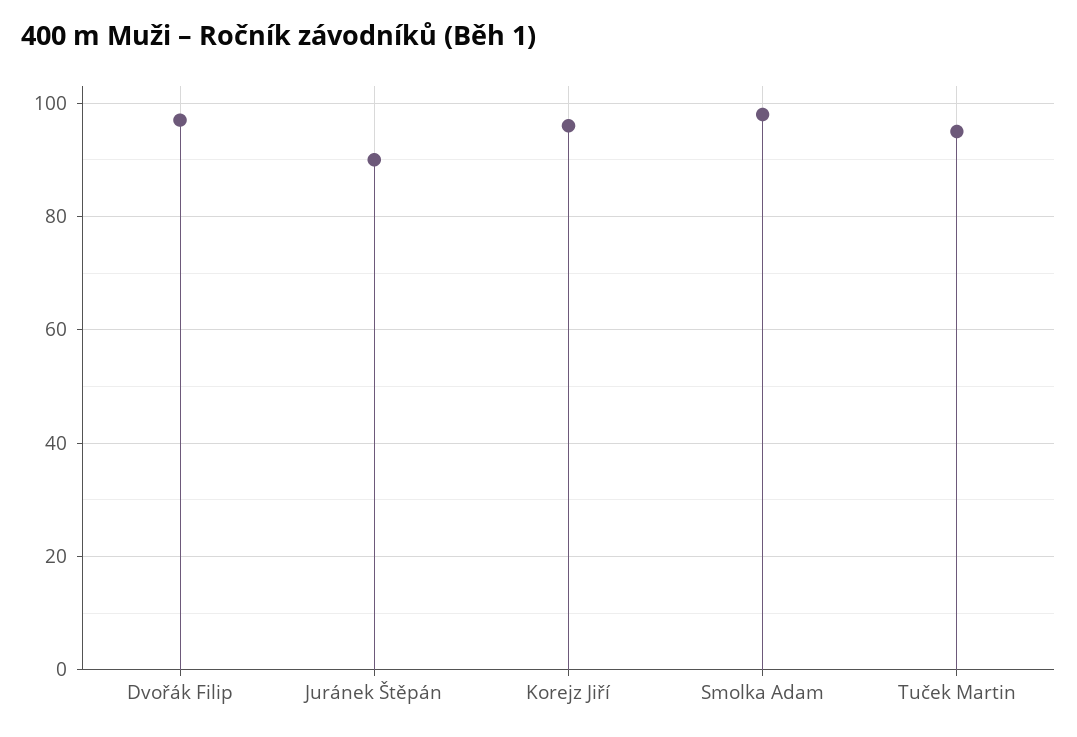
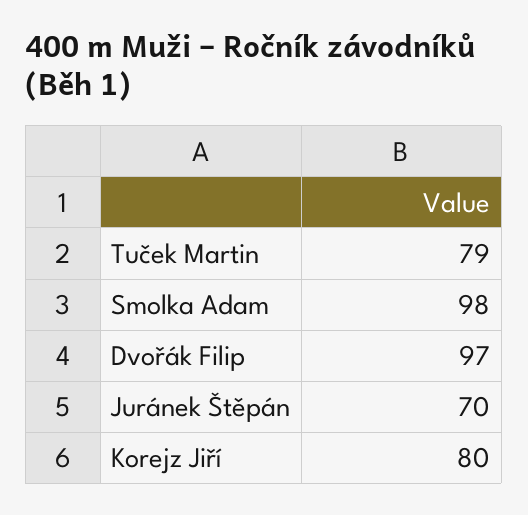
Juránek Štěpán: 90 -> 70
Korejz Jiří: 95 -> 80
Tuček Martin: 95 -> 79

